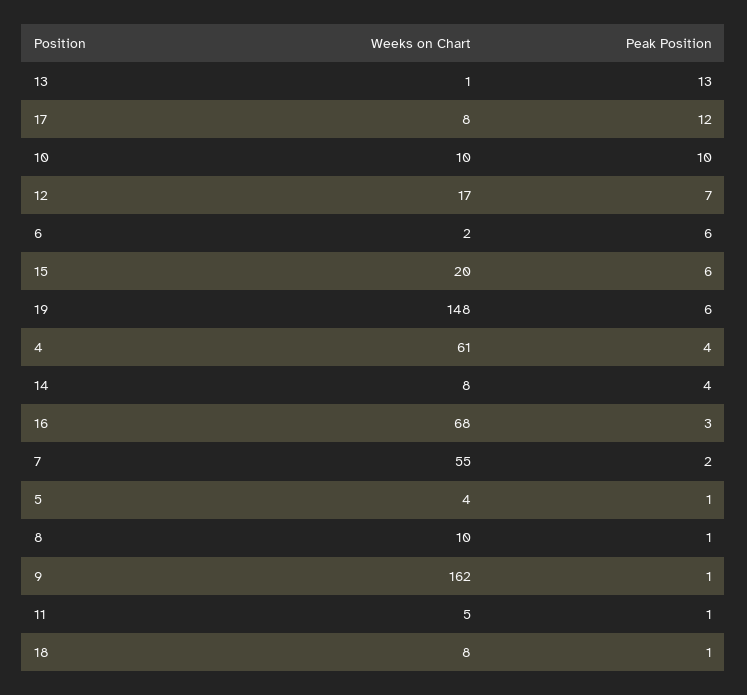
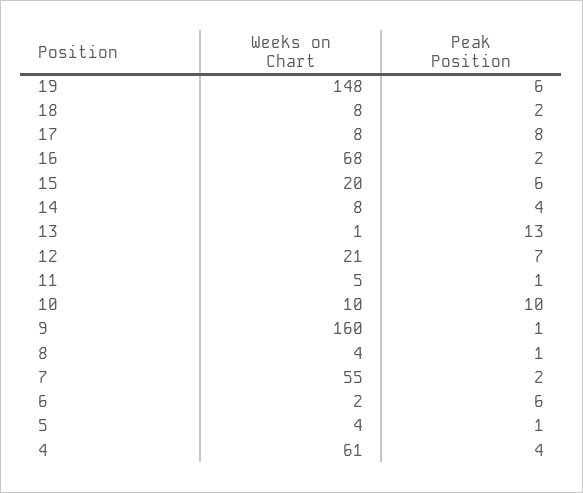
Peak Position, 17: 12 -> 8
Weeks on Chart, 12: 17 -> 21
Peak Position, 16: 3 -> 2
Weeks on Chart, 8: 10 -> 4
Weeks on Chart, 9: 162 -> 160
Peak Position, 18: 1 -> 2

